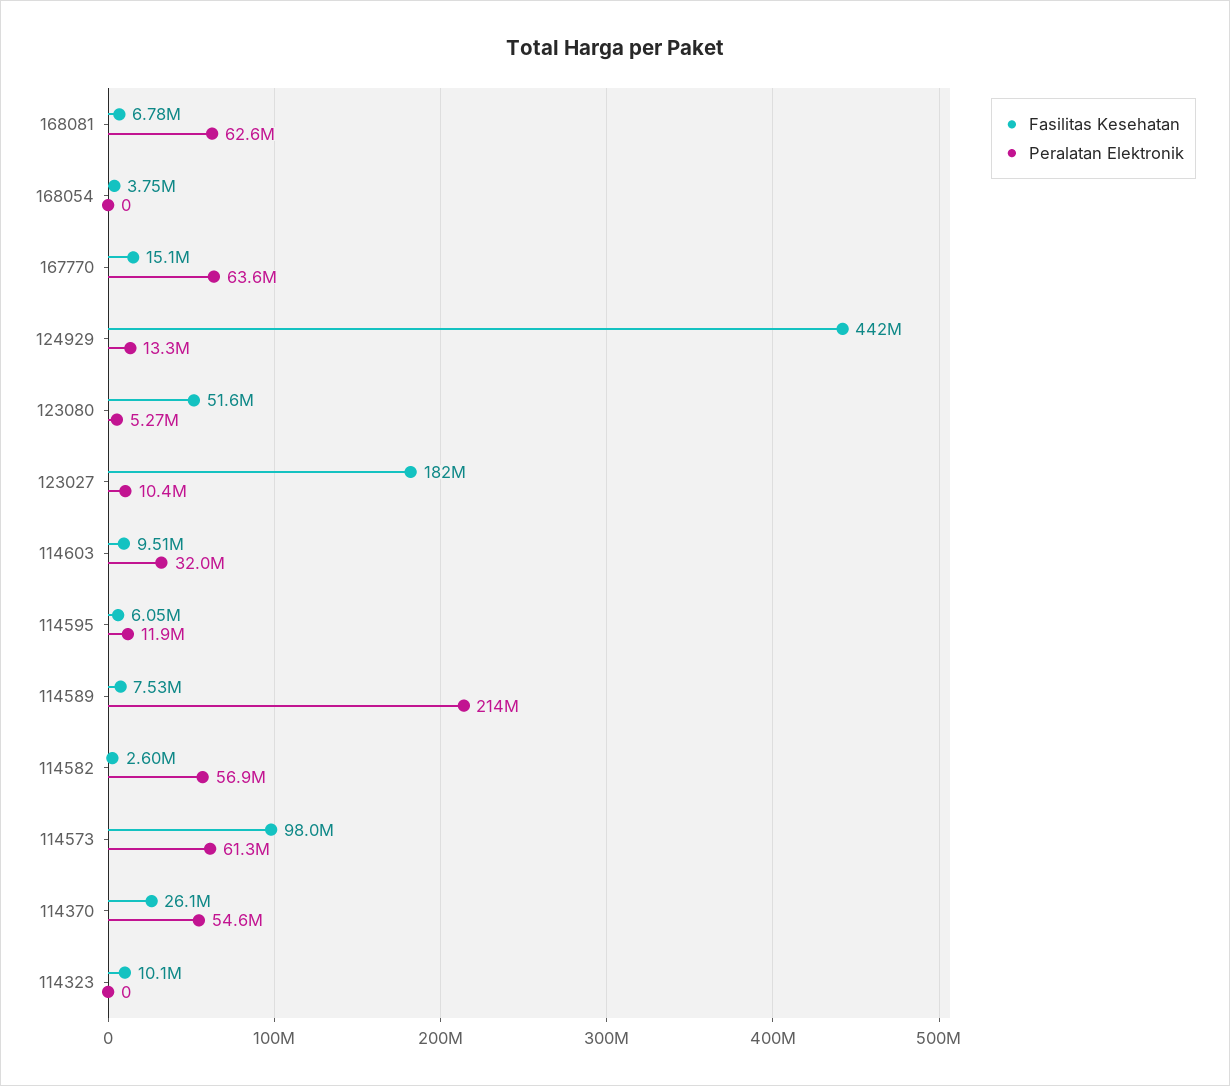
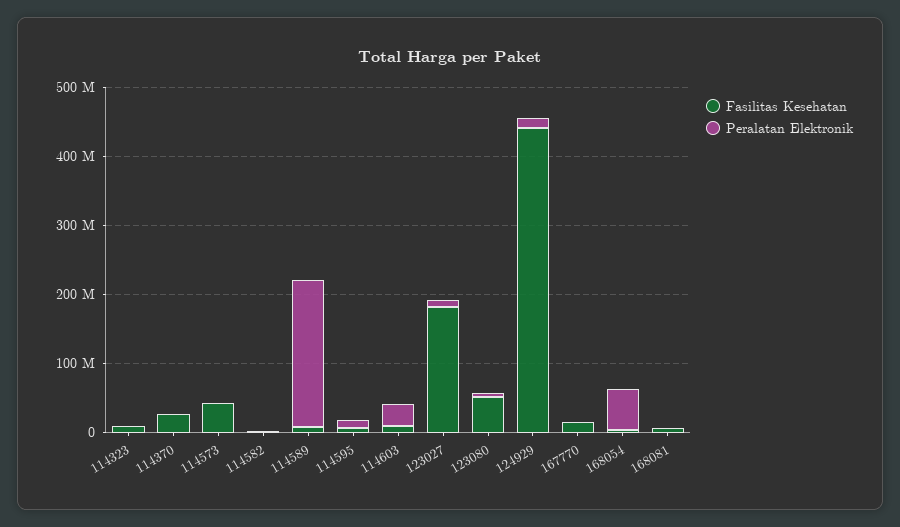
Peralatan Elektronik, 168081: 62600000 -> 0
Peralatan Elektronik, 168054: 0 -> 60000000
Peralatan Elektronik, 167770: 63600000 -> 0
Peralatan Elektronik, 114582: 56900000 -> 0
Fasilitas Kesehatan, 114573: 98000000 -> 40000000
Peralatan Elektronik, 114573: 61300000 -> 0
Peralatan Elektronik, 114370: 54600000 -> 0

